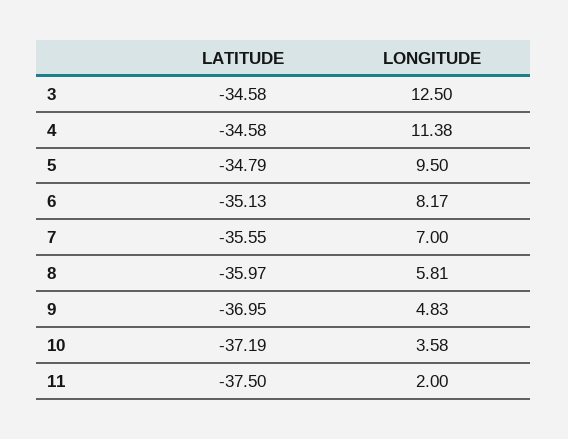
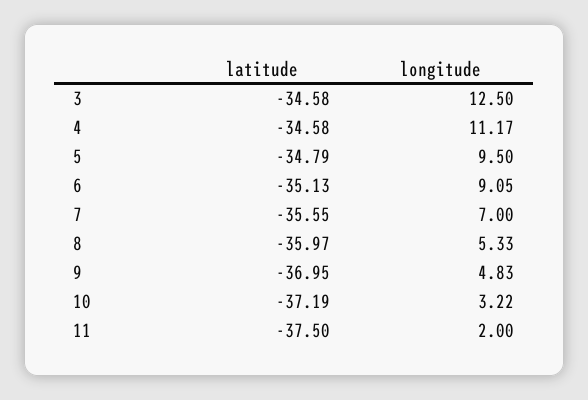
LONGITUDE, 4: 11.38 -> 11.17
LONGITUDE, 6: 8.17 -> 9.05
LONGITUDE, 8: 5.81 -> 5.33
LONGITUDE, 10: 3.58 -> 3.22

